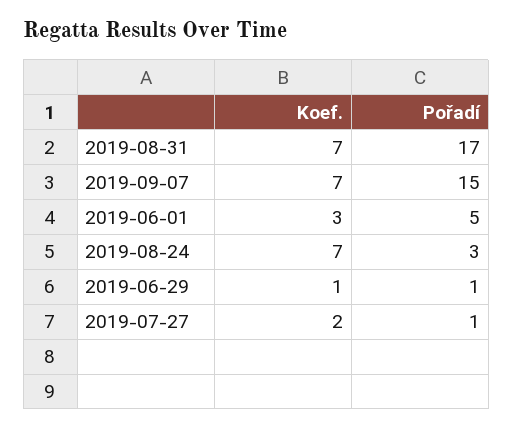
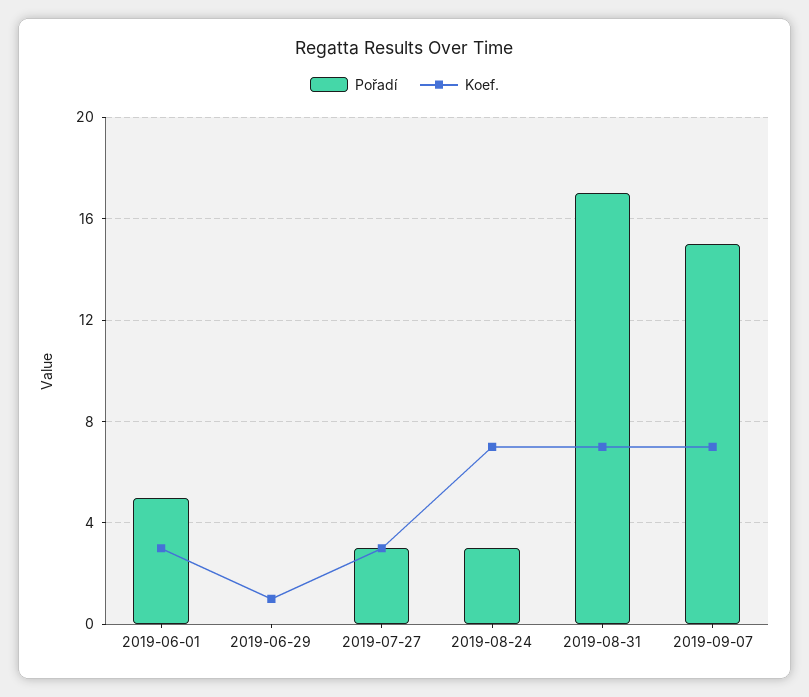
Pořadí, 2019-06-29: 1 -> 0
Koef., 2019-07-27: 2 -> 3
Pořadí, 2019-07-27: 1 -> 3

